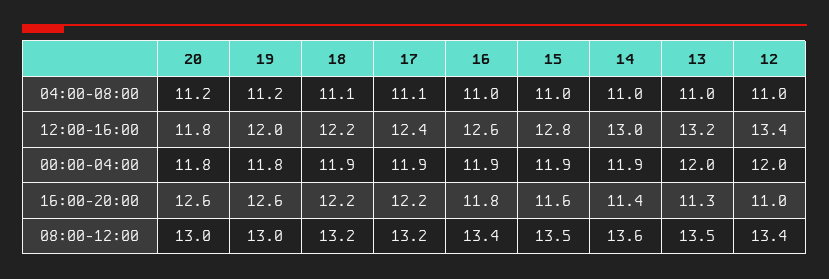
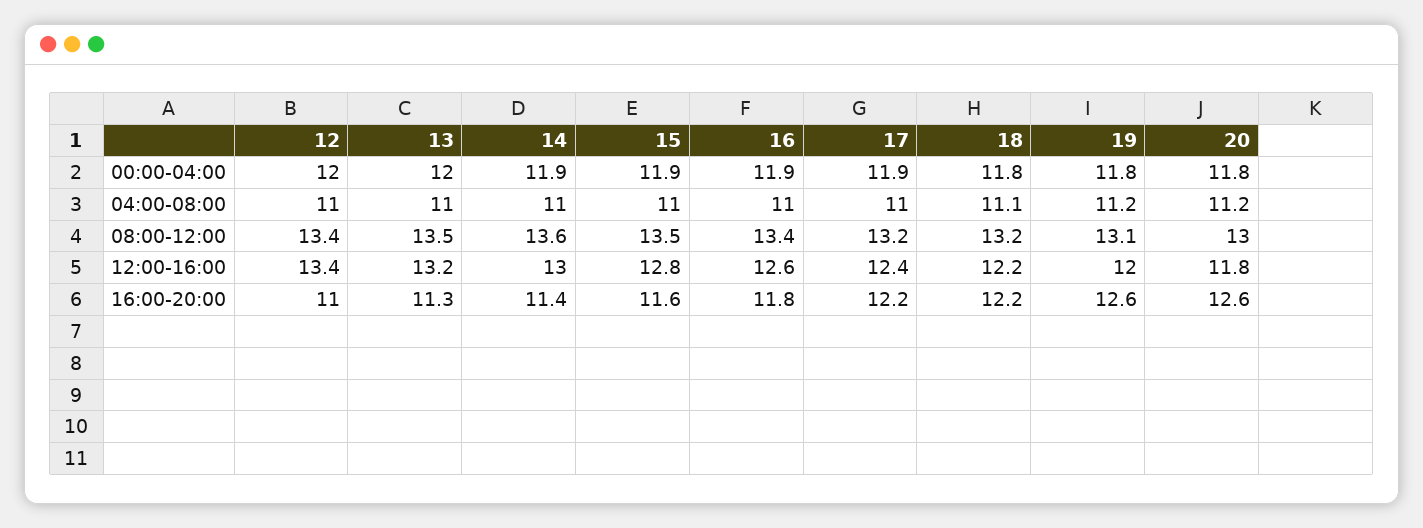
17, 04:00-08:00: 11.1 -> 11
18, 00:00-04:00: 11.9 -> 11.8
19, 08:00-12:00: 13 -> 13.1

